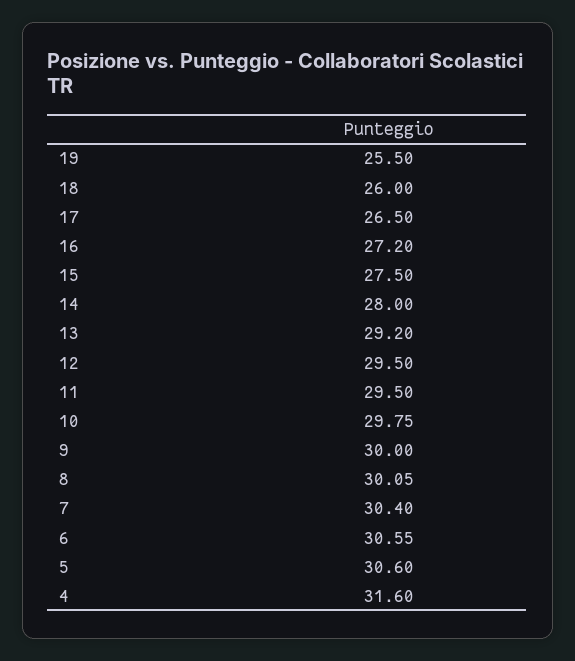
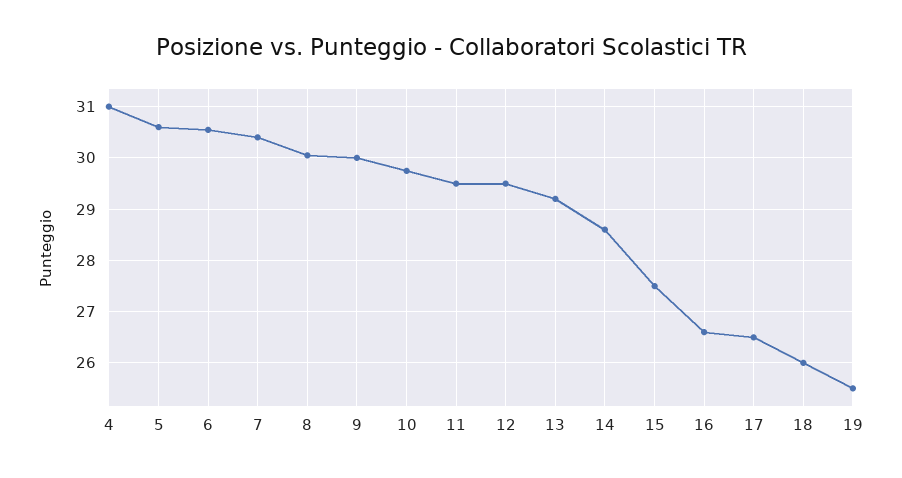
16: 27.2 -> 26.6
14: 28 -> 28.6
4: 31.6 -> 31

